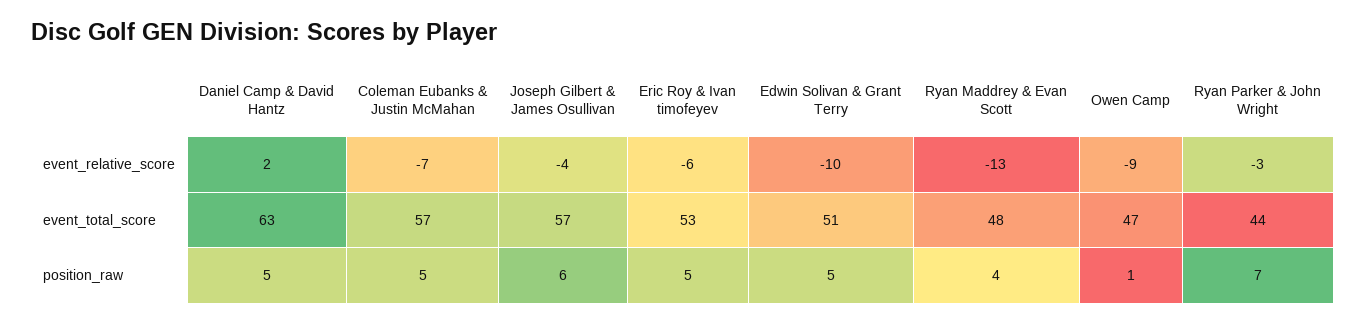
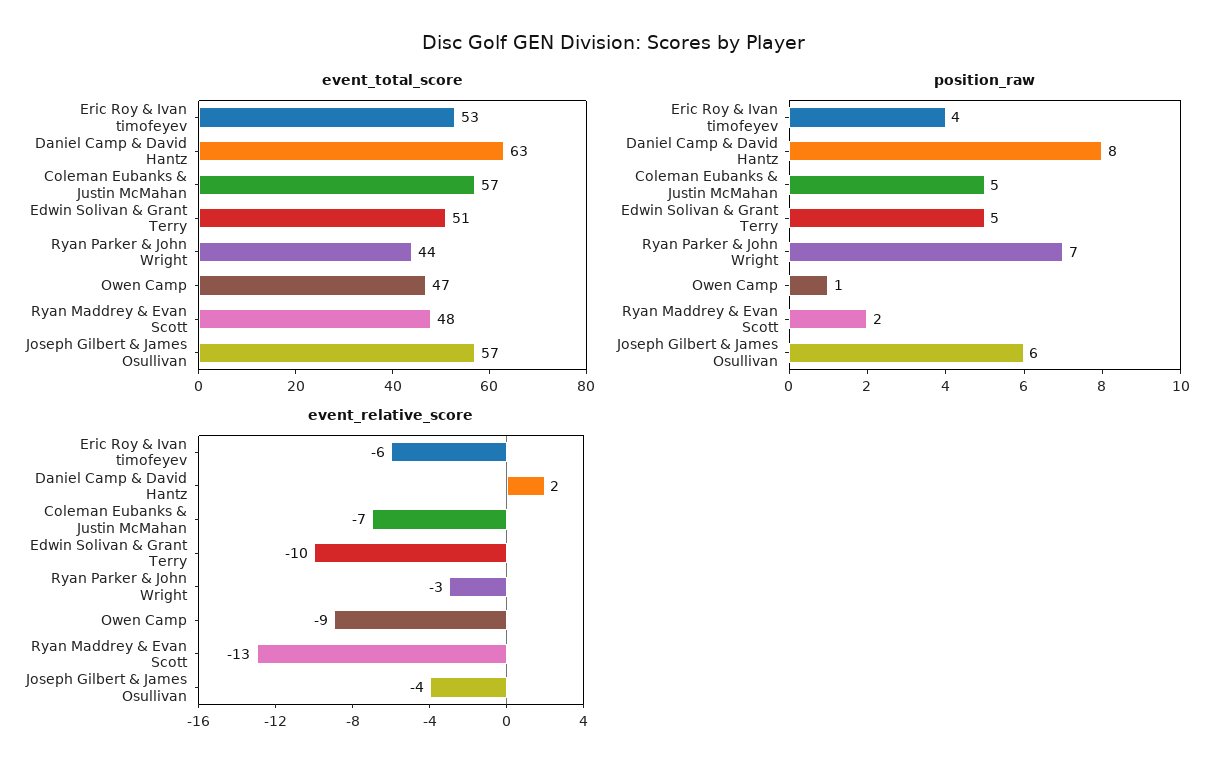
position_raw, Daniel Camp & David Hantz: 5 -> 8
position_raw, Eric Roy & Ivan timofeyev: 5 -> 4
position_raw, Ryan Maddrey & Evan Scott: 4 -> 2

